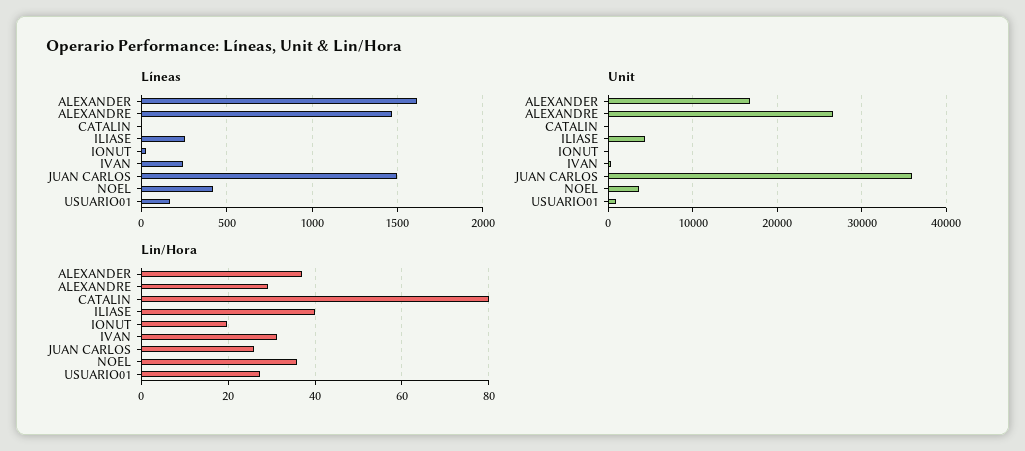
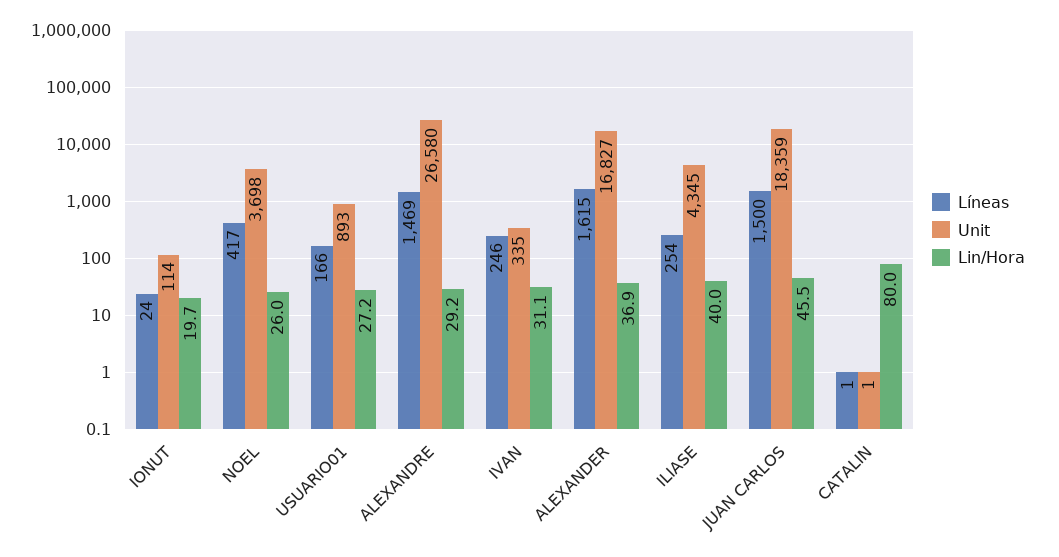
Unit, JUAN CARLOS: 36000 -> 18359
Lin/Hora, JUAN CARLOS: 26 -> 45.5
Lin/Hora, NOEL: 36 -> 26

